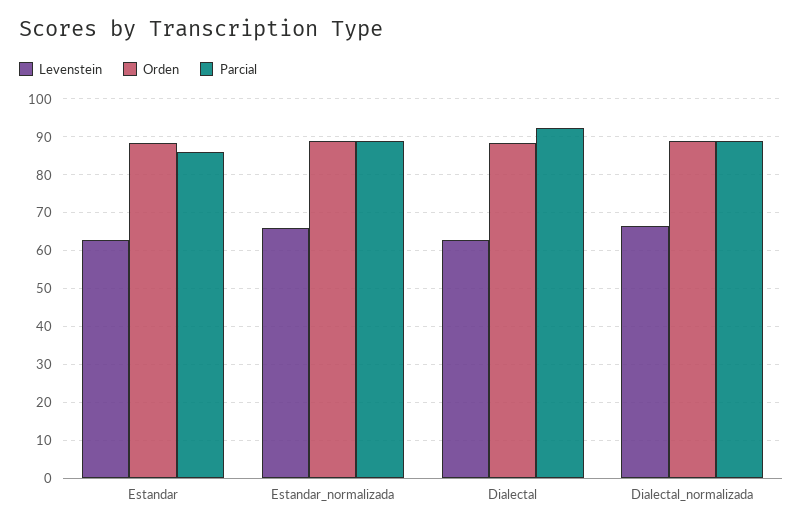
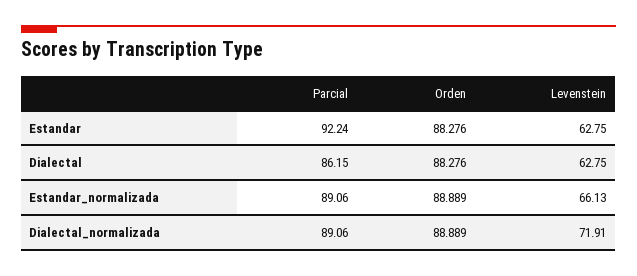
Parcial, Estandar: 86 -> 92.24
Parcial, Dialectal: 92 -> 86.15
Levenstein, Dialectal_normalizada: 66 -> 71.91

